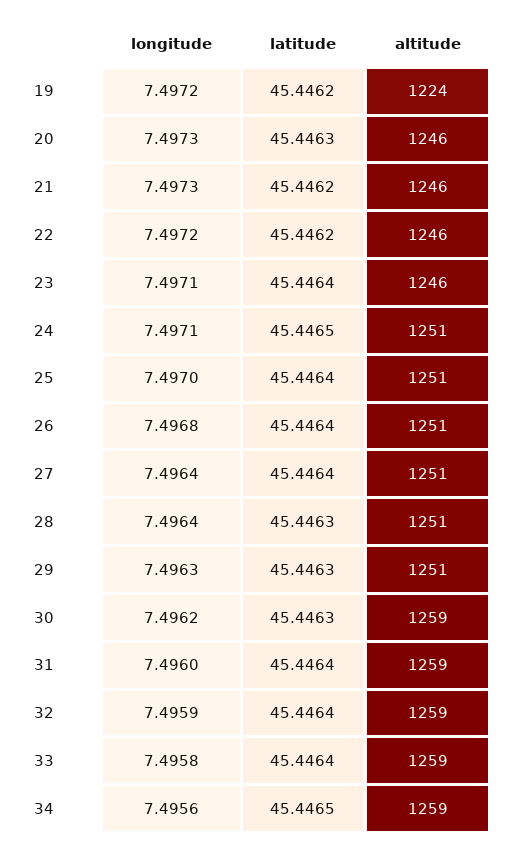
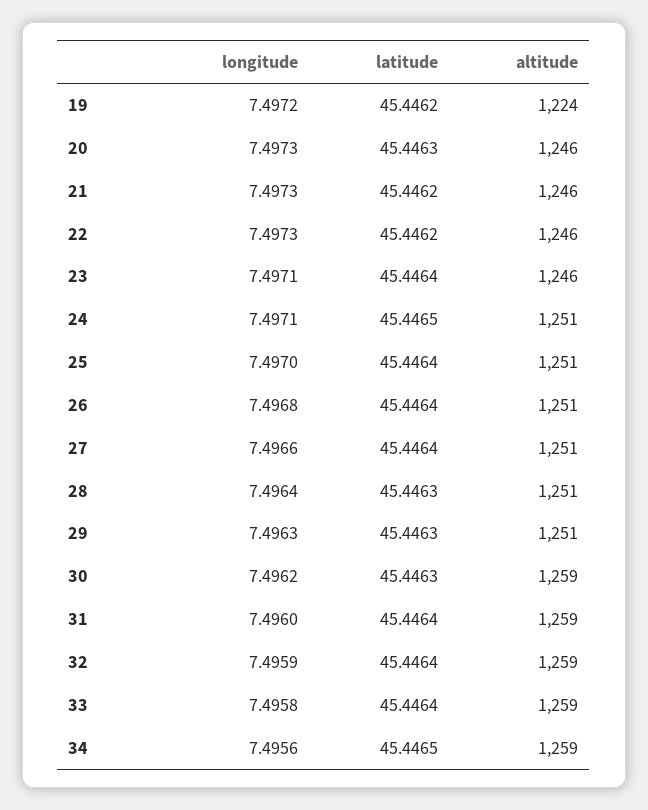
longitude, 22: 7.4972 -> 7.4973
longitude, 27: 7.4964 -> 7.4966

